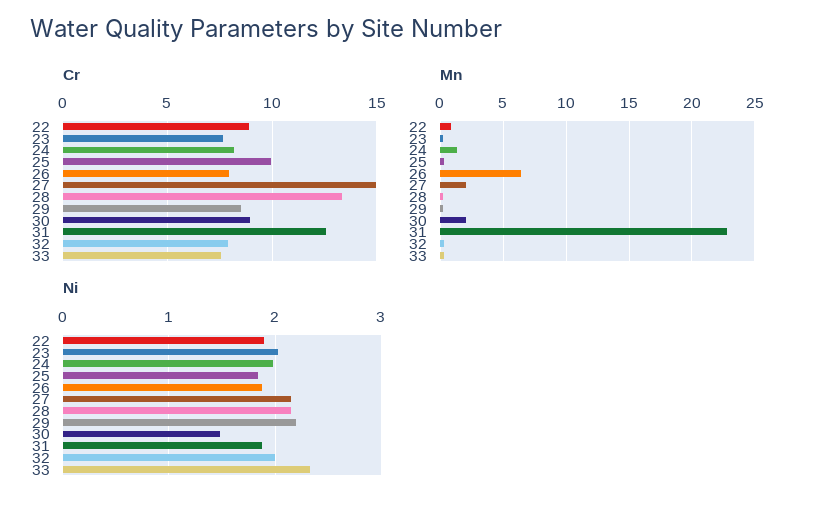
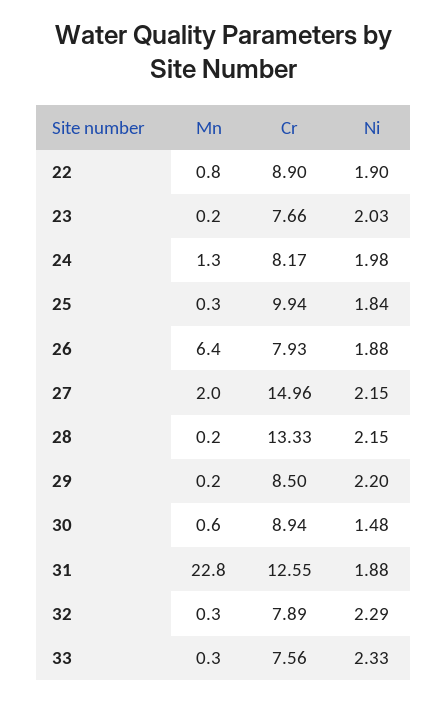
Mn, 30: 2 -> 0.6
Ni, 32: 2 -> 2.29

